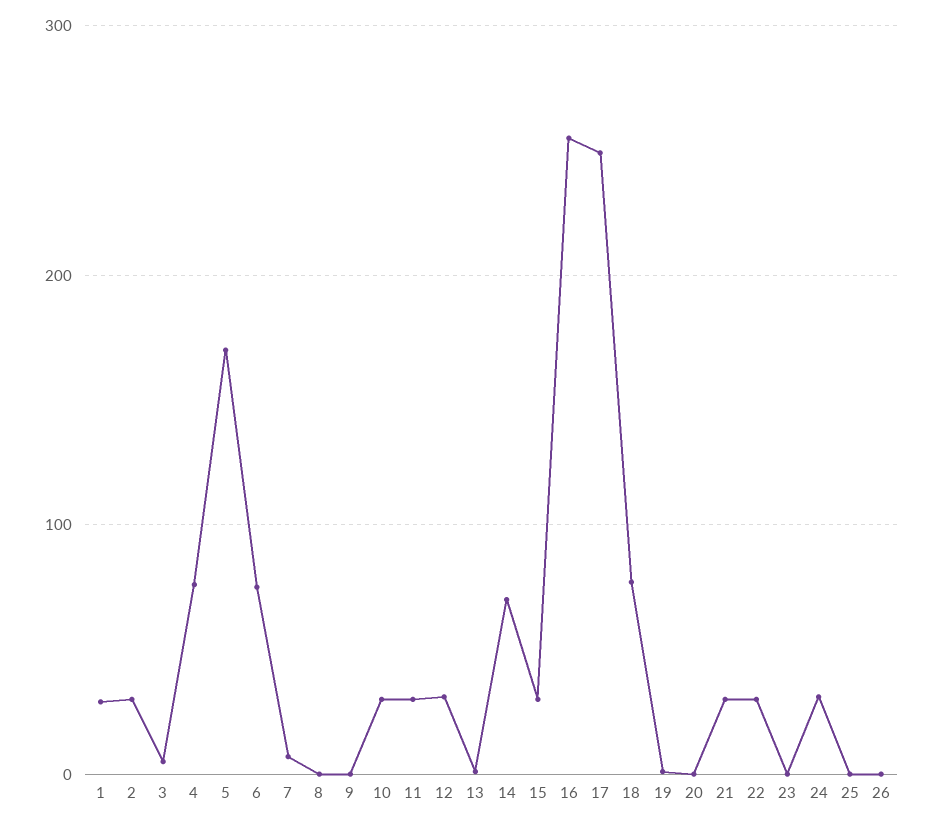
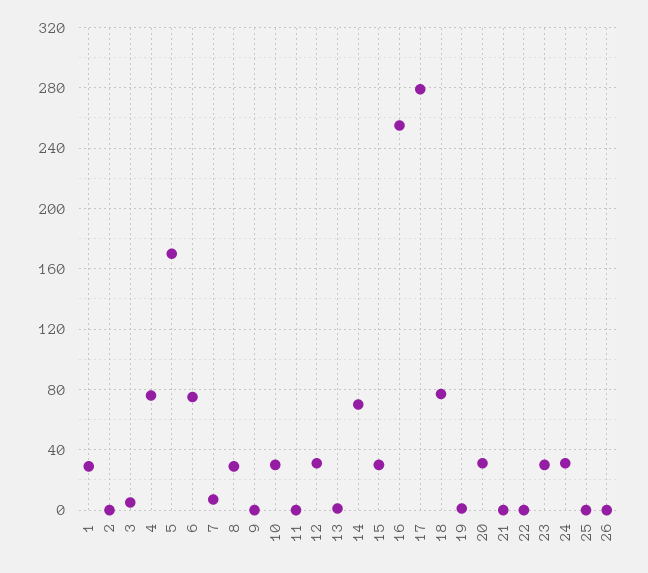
2: 30 -> 0
8: 0 -> 30
11: 30 -> 0
17: 250 -> 280
20: 0 -> 30
21: 30 -> 0
22: 30 -> 0
23: 0 -> 30

